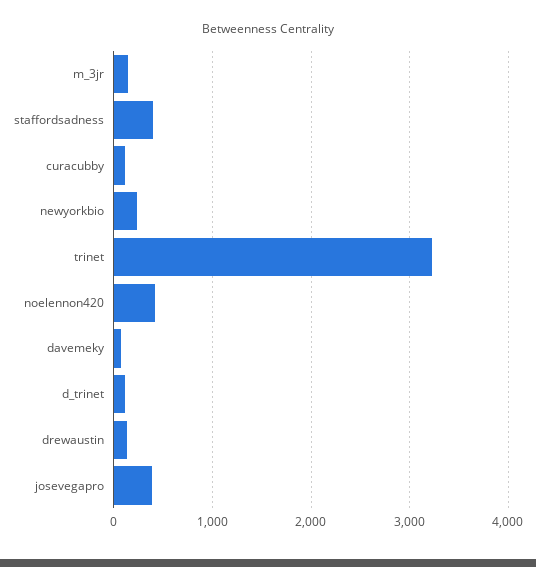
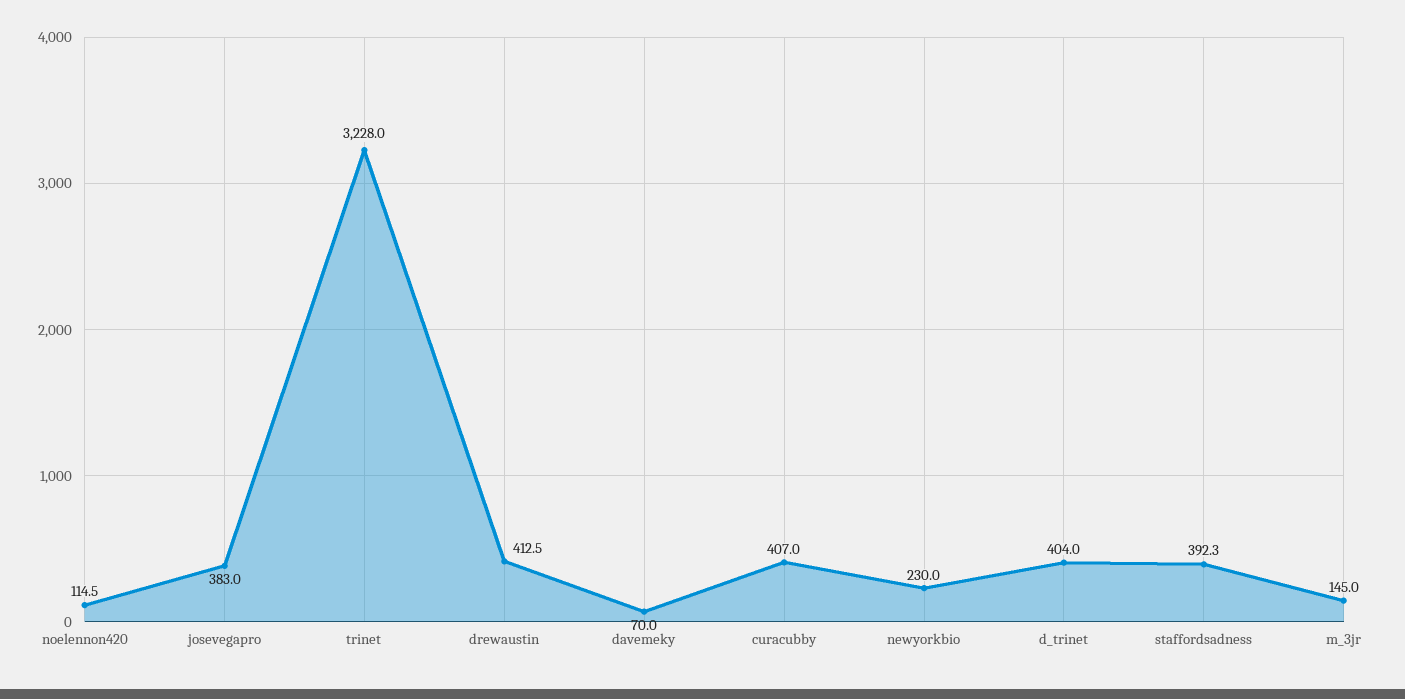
curacubby: 100 -> 407
noelennon420: 400 -> 114.5
d_trinet: 100 -> 404
drewaustin: 100 -> 412.5

